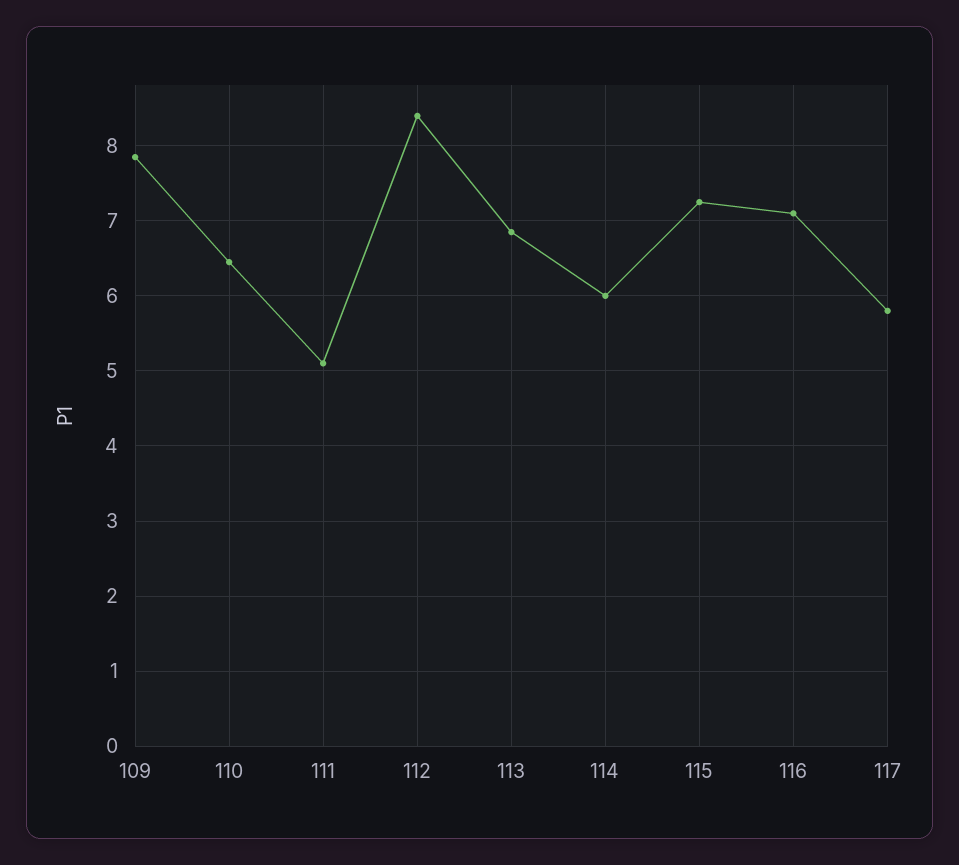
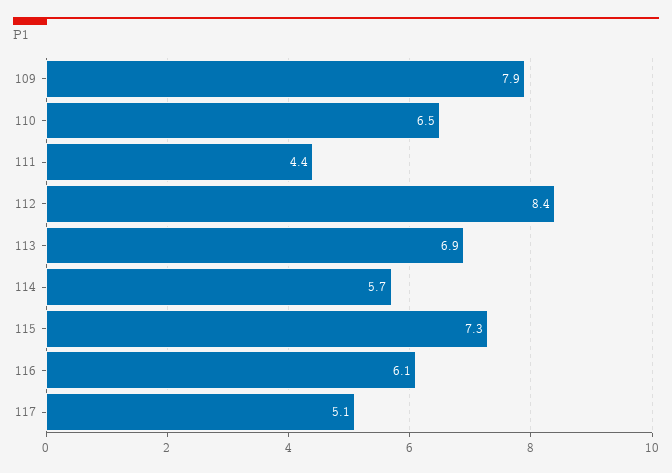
111: 5.1 -> 4.4
114: 6 -> 5.7
116: 7.1 -> 6.1
117: 5.8 -> 5.1

